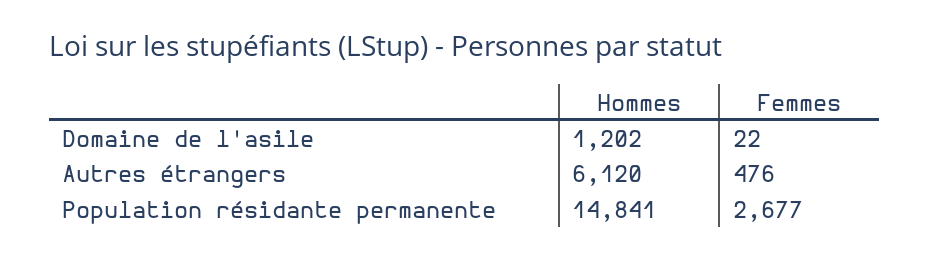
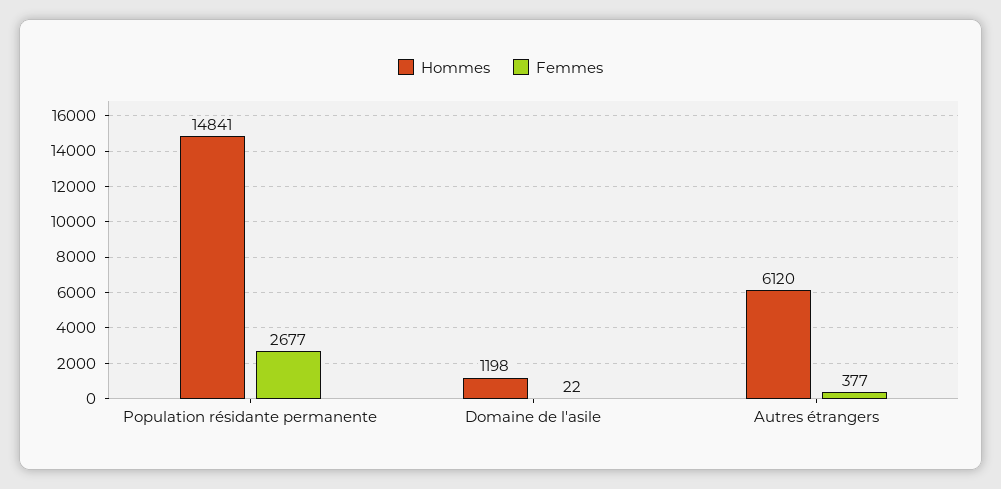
Hommes, Domaine de l'asile: 1202 -> 1198
Femmes, Autres étrangers: 476 -> 377

